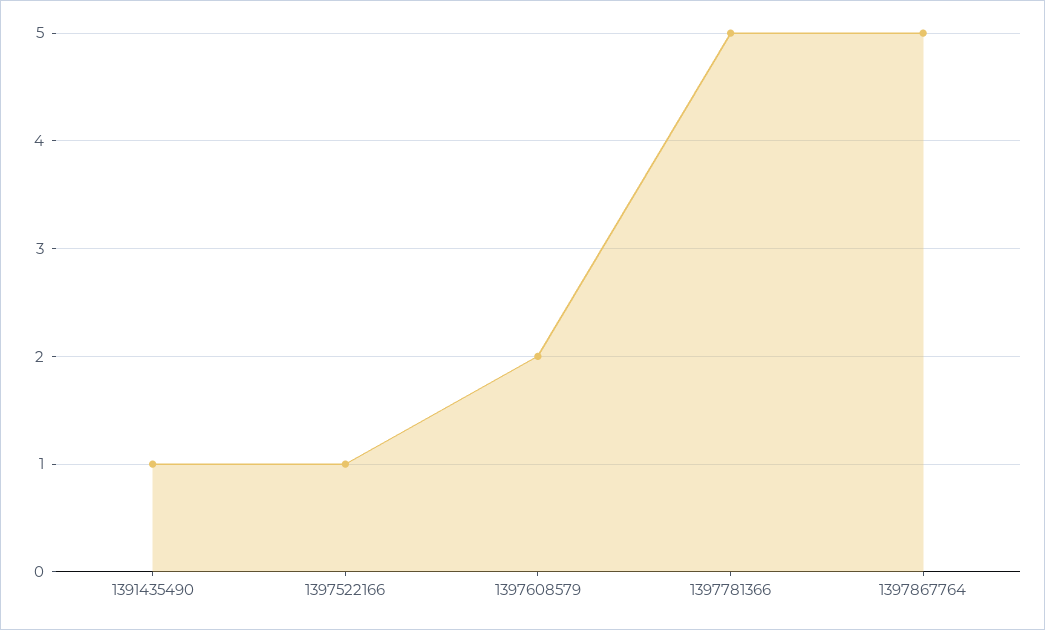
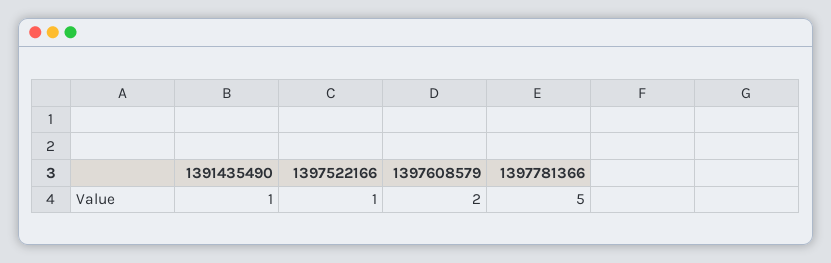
1397867764: 5 -> none

